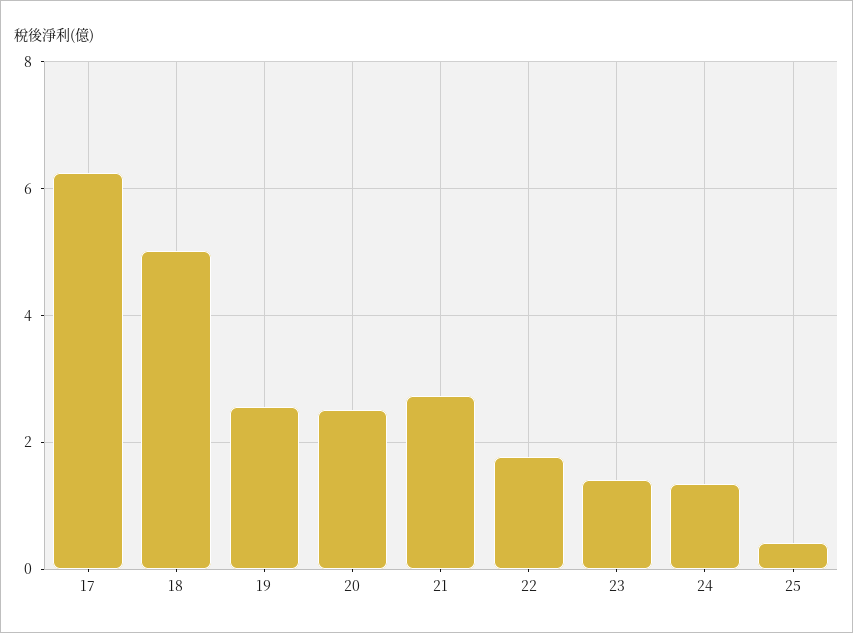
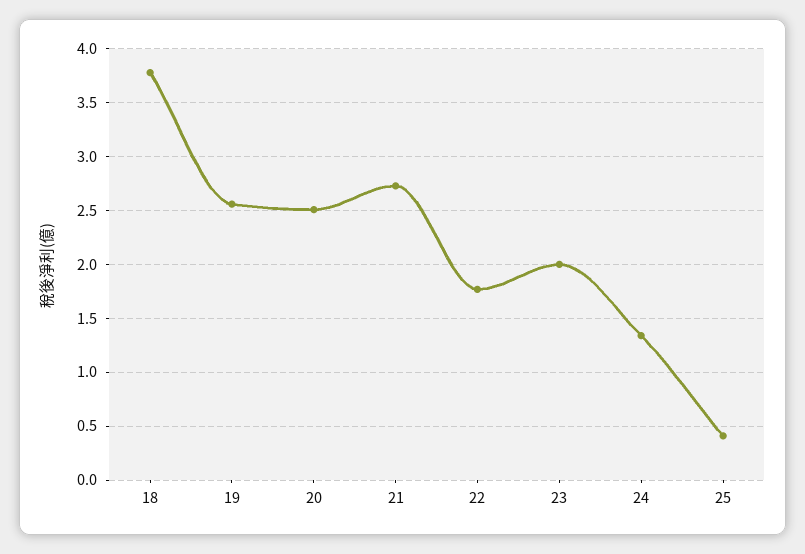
17: 6.2 -> none
18: 5 -> 3.8
23: 1.4 -> 2

